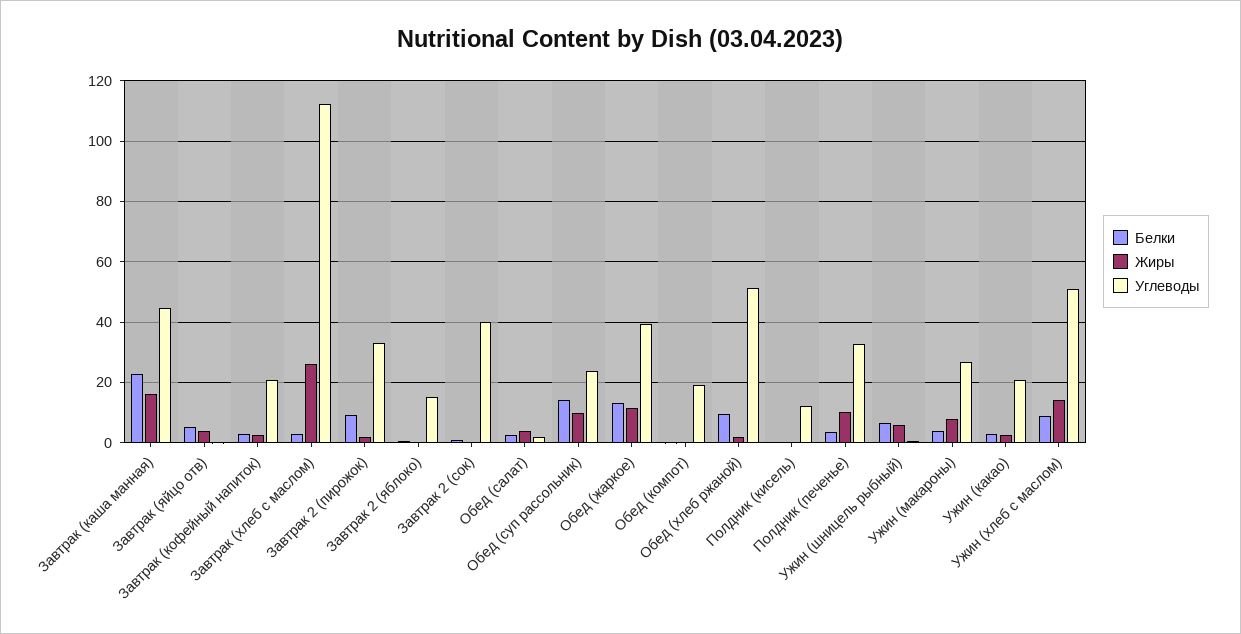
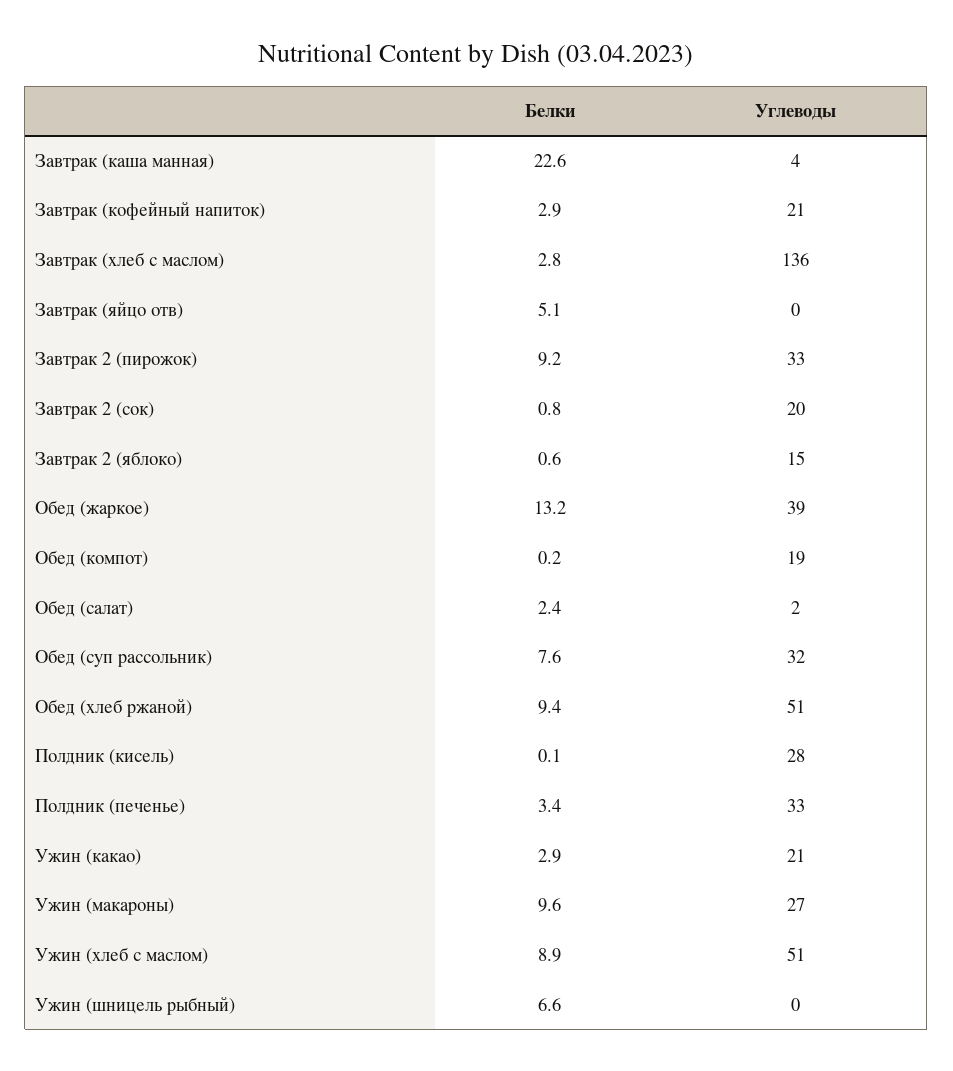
Жиры, Завтрак (каша манная): 16 -> none
Углеводы, Завтрак (каша манная): 44 -> 4
Жиры, Завтрак (яйцо отв): 4 -> none
Жиры, Завтрак (кофейный напиток): 2 -> none
Жиры, Завтрак (хлеб с маслом): 26 -> none
Углеводы, Завтрак (хлеб с маслом): 112 -> 136
Жиры, Завтрак 2 (пирожок): 2 -> none
Жиры, Завтрак 2 (яблоко): 0 -> none
Жиры, Завтрак 2 (сок): 0 -> none
Углеводы, Завтрак 2 (сок): 40 -> 20
Жиры, Обед (салат): 4 -> none
Белки, Обед (суп рассольник): 14 -> 7.6
Жиры, Обед (суп рассольник): 10 -> none
Углеводы, Обед (суп рассольник): 24 -> 32
Жиры, Обед (жаркое): 12 -> none
Жиры, Обед (компот): 0 -> none
Жиры, Обед (хлеб ржаной): 2 -> none
Жиры, Полдник (кисель): 0 -> none
Углеводы, Полдник (кисель): 12 -> 28
Жиры, Полдник (печенье): 10 -> none
Жиры, Ужин (шницель рыбный): 6 -> none
Белки, Ужин (макароны): 4 -> 9.6
Жиры, Ужин (макароны): 8 -> none
Жиры, Ужин (какао): 2 -> none
Жиры, Ужин (хлеб с маслом): 14 -> none

